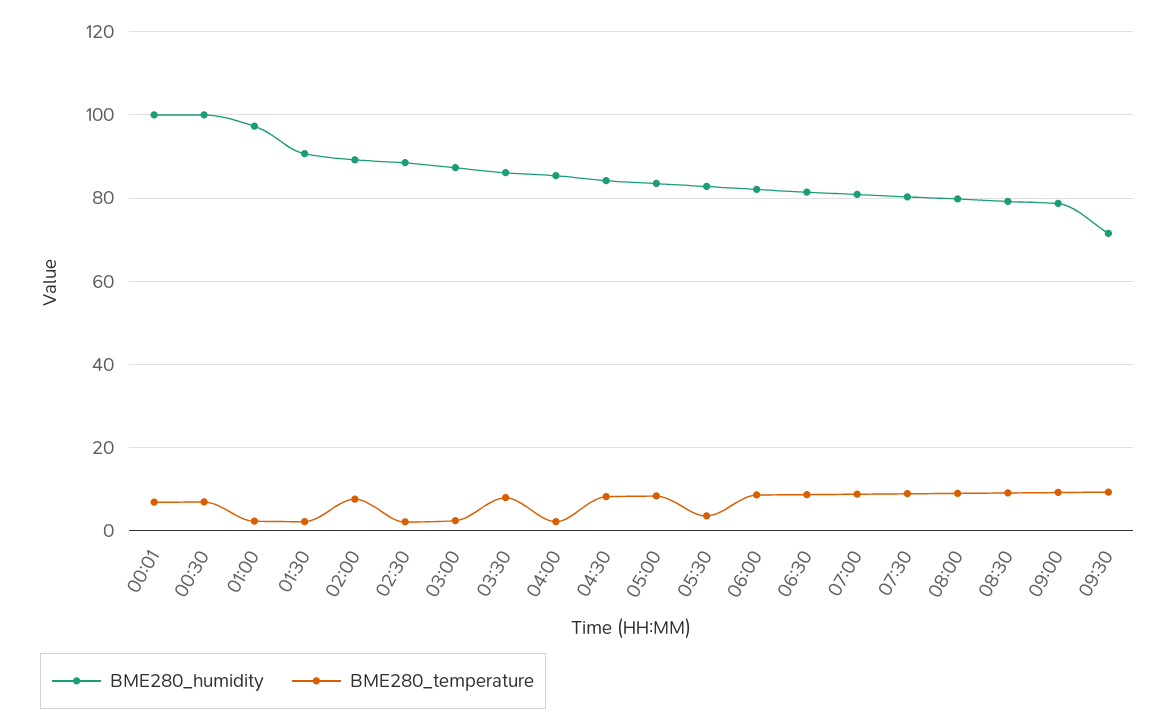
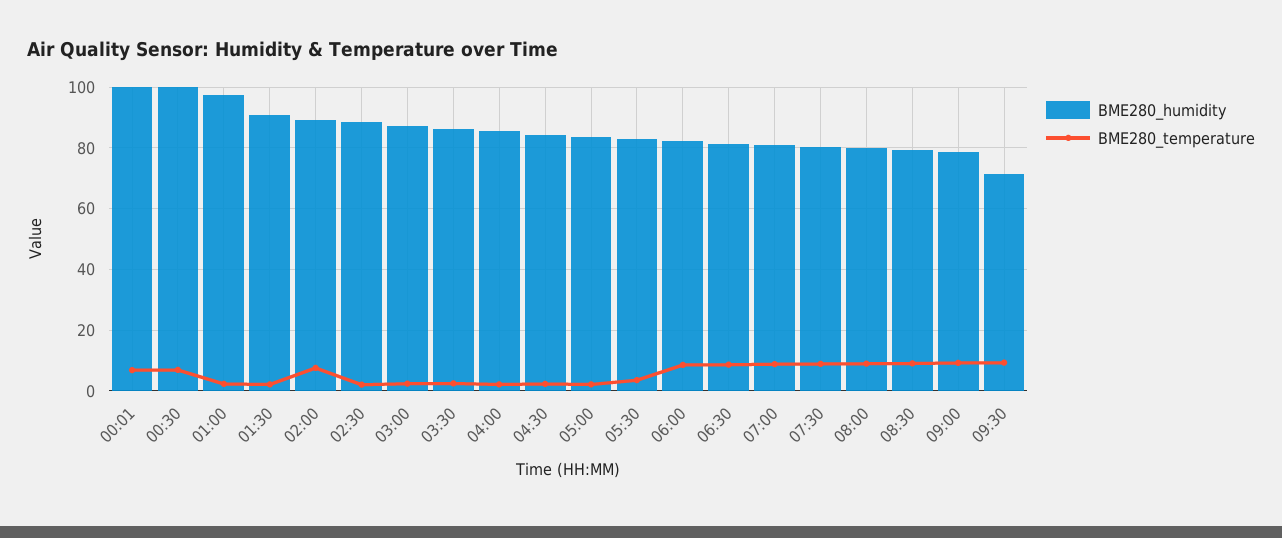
BME280_temperature, 03:30: 8 -> 2
BME280_temperature, 04:30: 8 -> 2
BME280_temperature, 05:00: 8 -> 2

